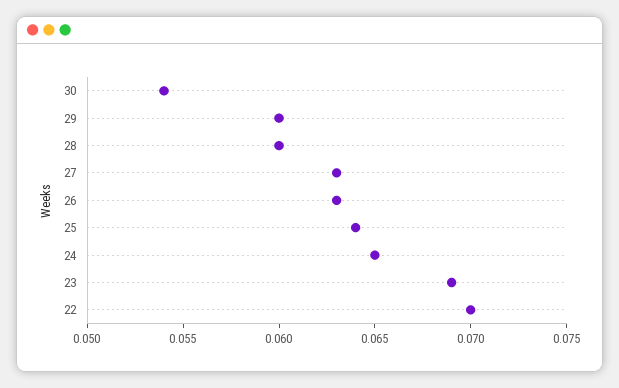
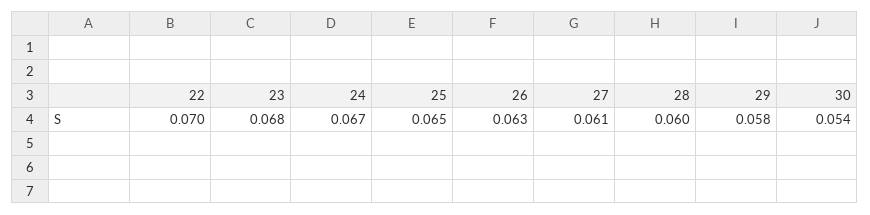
29: 0.06 -> 0.058
27: 0.063 -> 0.061
25: 0.064 -> 0.065
24: 0.065 -> 0.067
23: 0.069 -> 0.068

